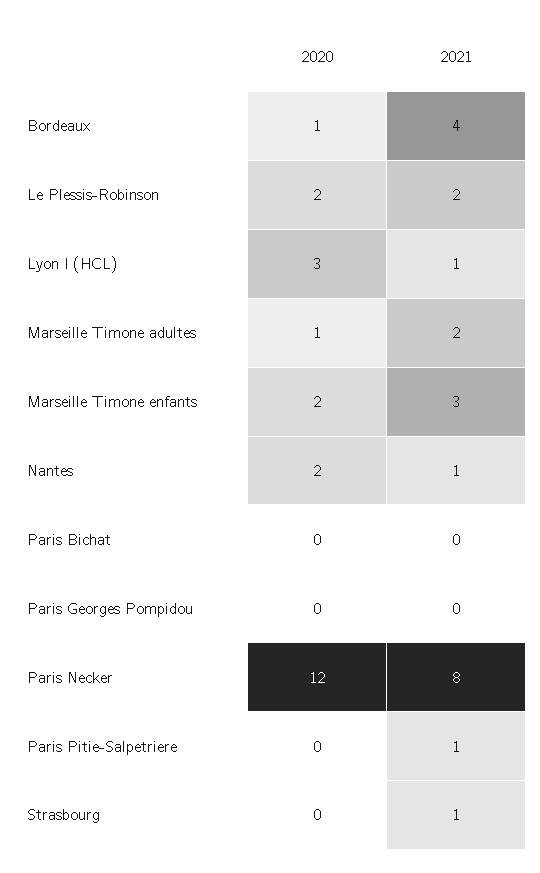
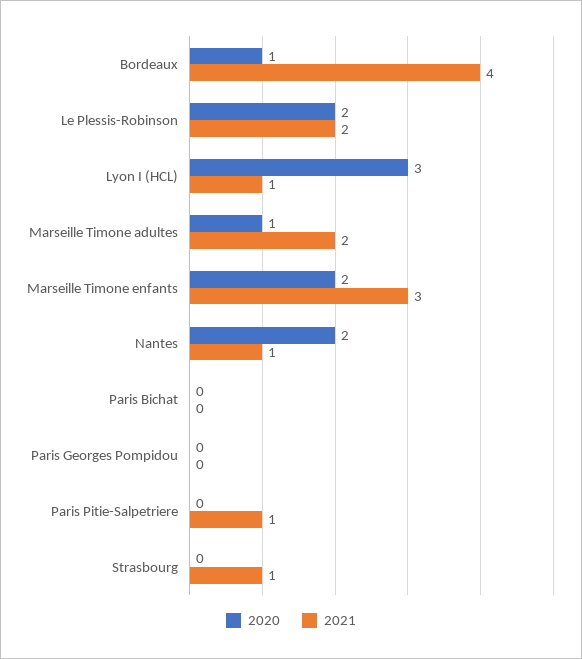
2020, Paris Necker: 12 -> none
2021, Paris Necker: 8 -> none

